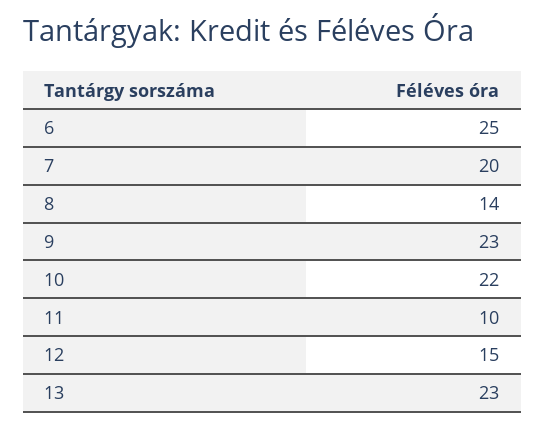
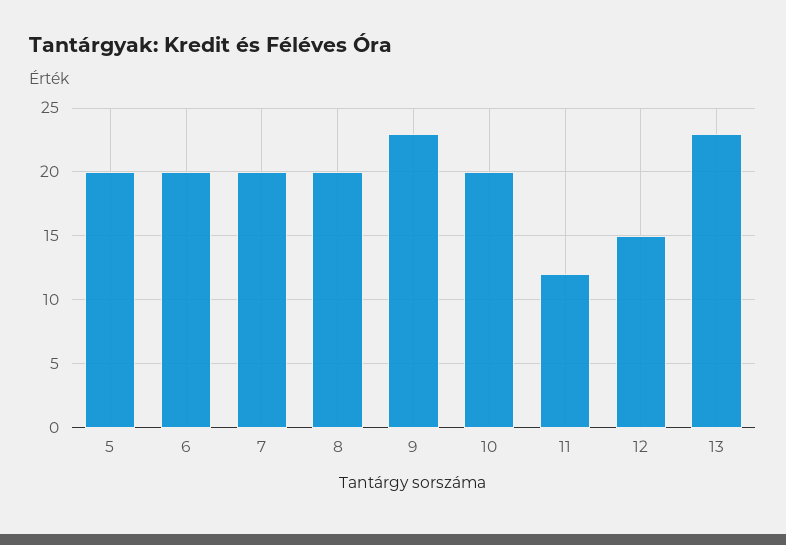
6: 25 -> 20
8: 14 -> 20
10: 22 -> 20
11: 10 -> 12
5: none -> 20

